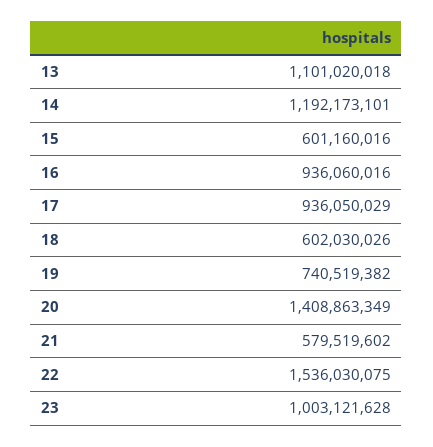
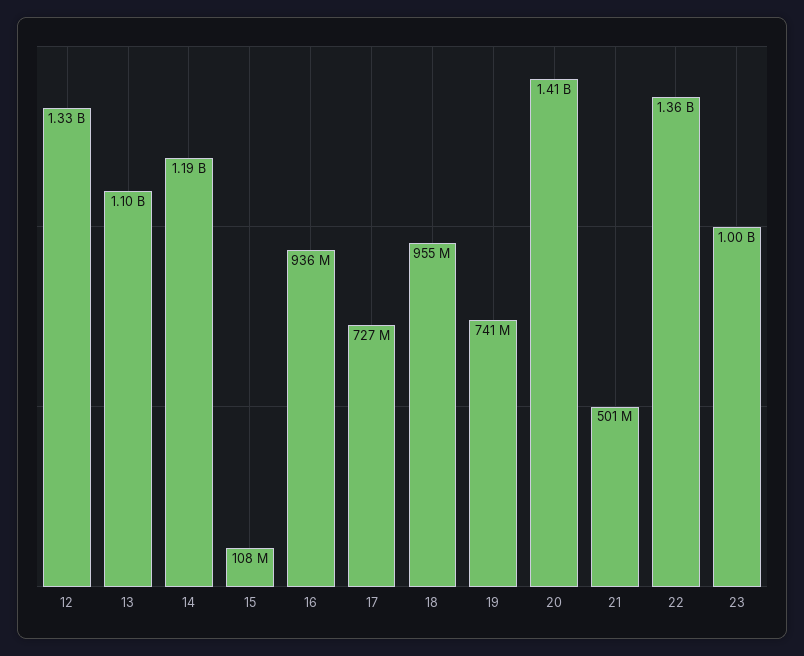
15: 601160016 -> 108000000
17: 936050029 -> 727000000
18: 602030026 -> 955000000
21: 579519602 -> 501000000
22: 1536030075 -> 1360000000
12: none -> 1330000000

